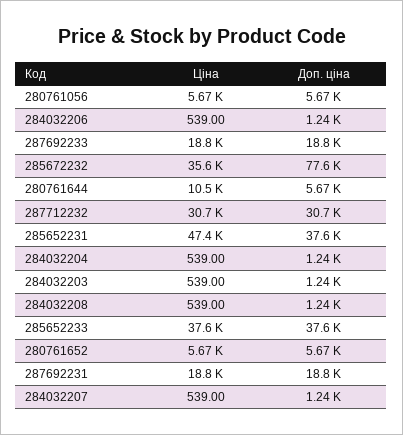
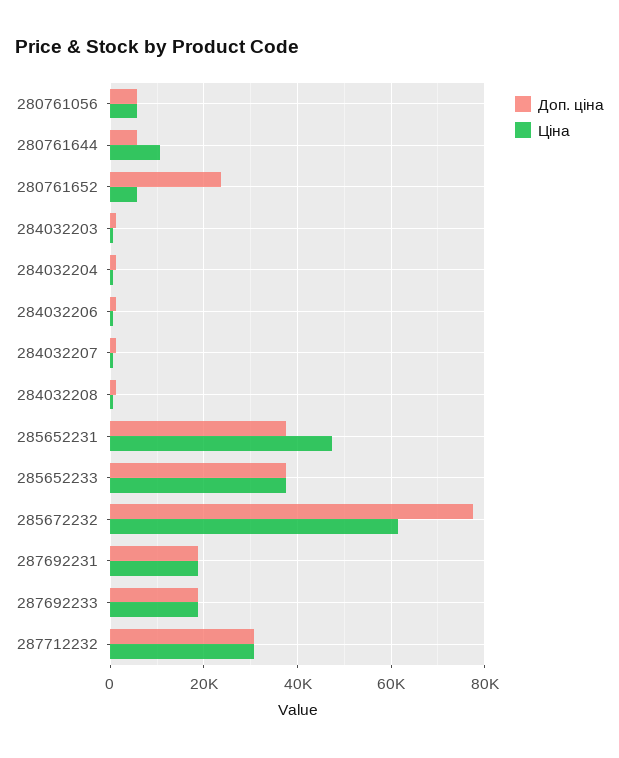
Ціна, 285672232: 35600 -> 62000
Доп. ціна, 280761652: 5670 -> 24000

